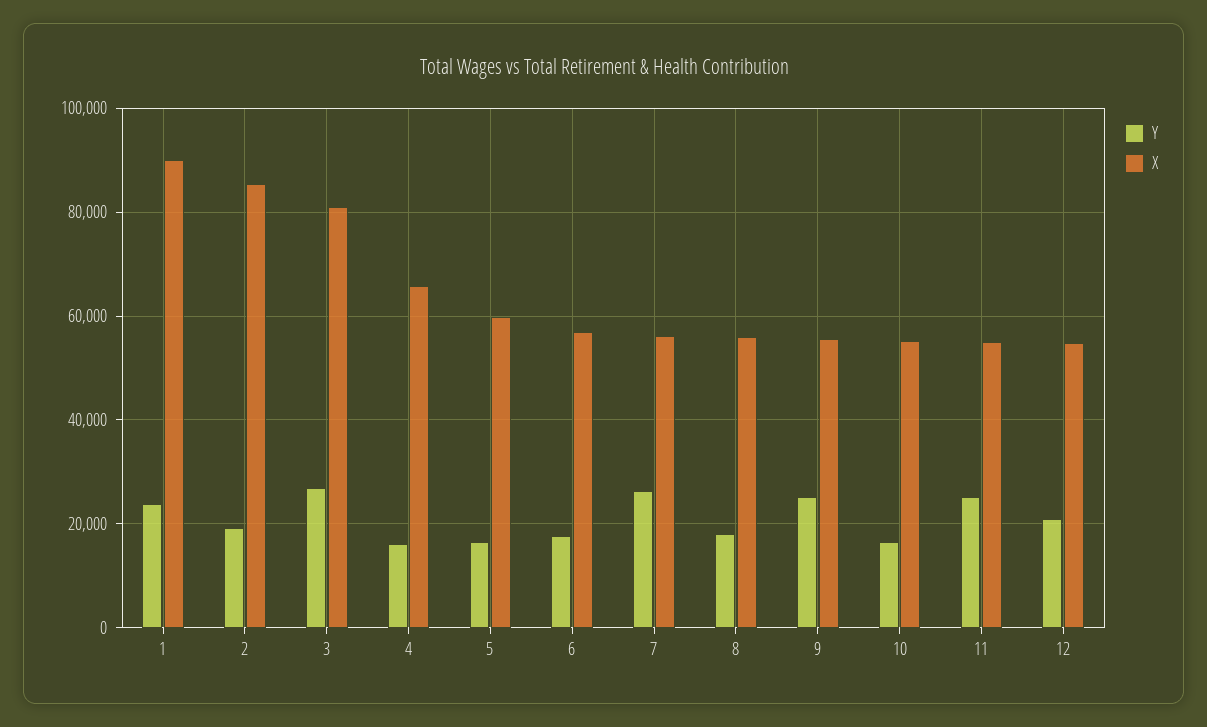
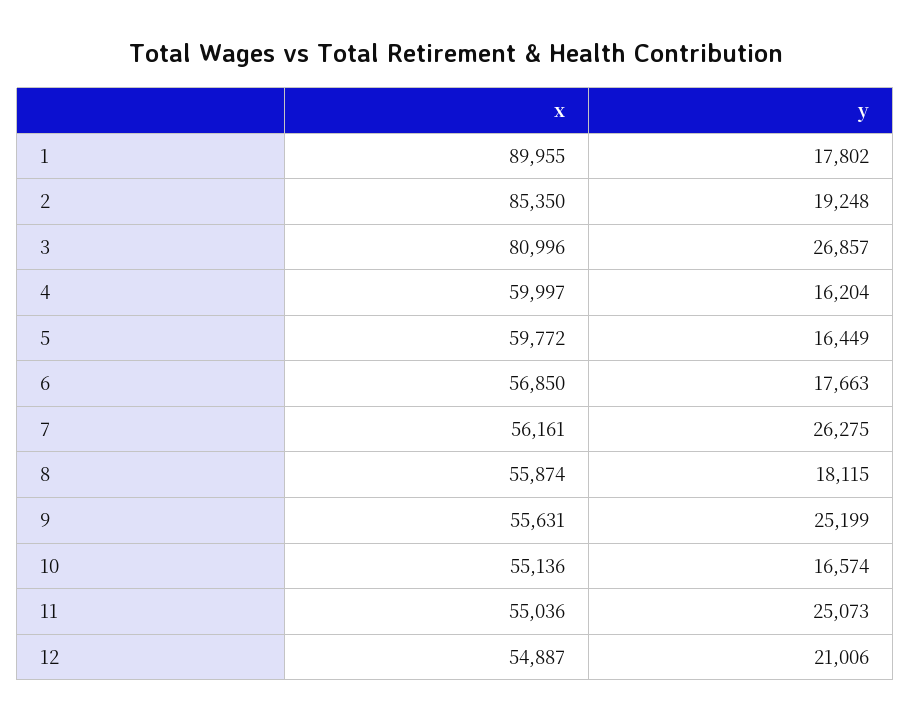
Y, 1: 24000 -> 17802
X, 4: 66000 -> 59997

